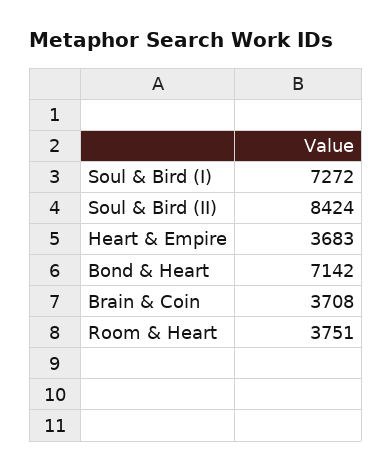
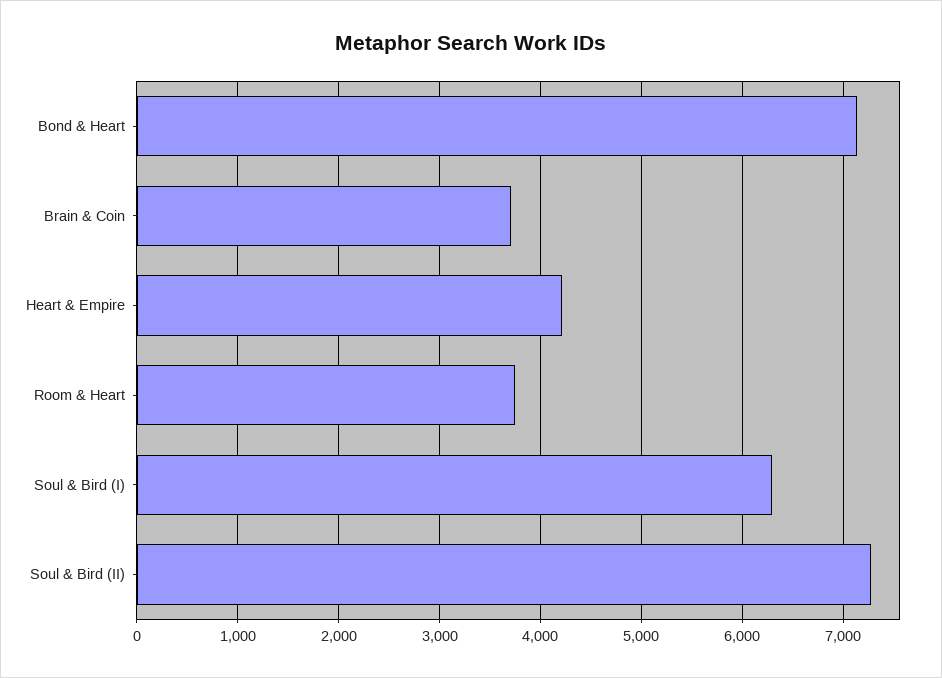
Soul & Bird (I): 7272 -> 6300
Soul & Bird (II): 8424 -> 7300
Heart & Empire: 3683 -> 4200

